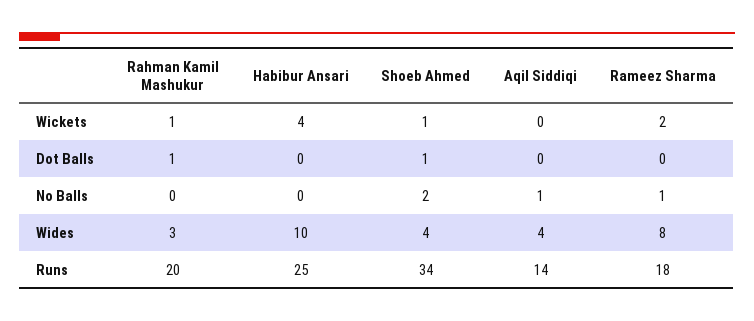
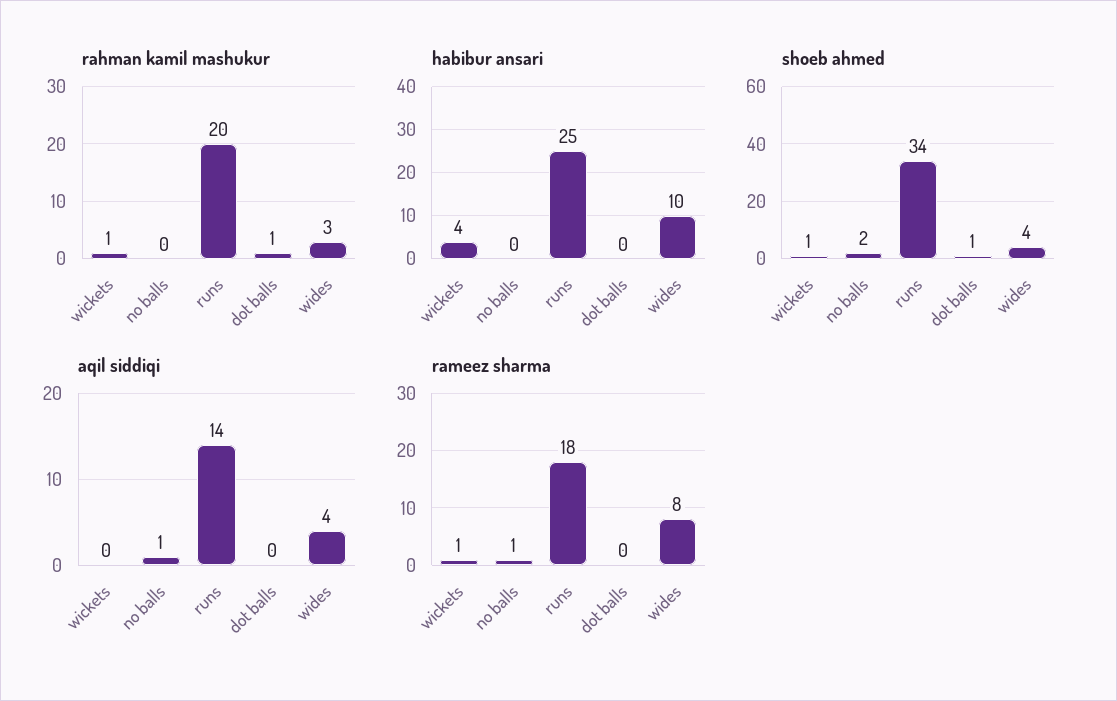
Rameez Sharma, Wickets: 2 -> 1

